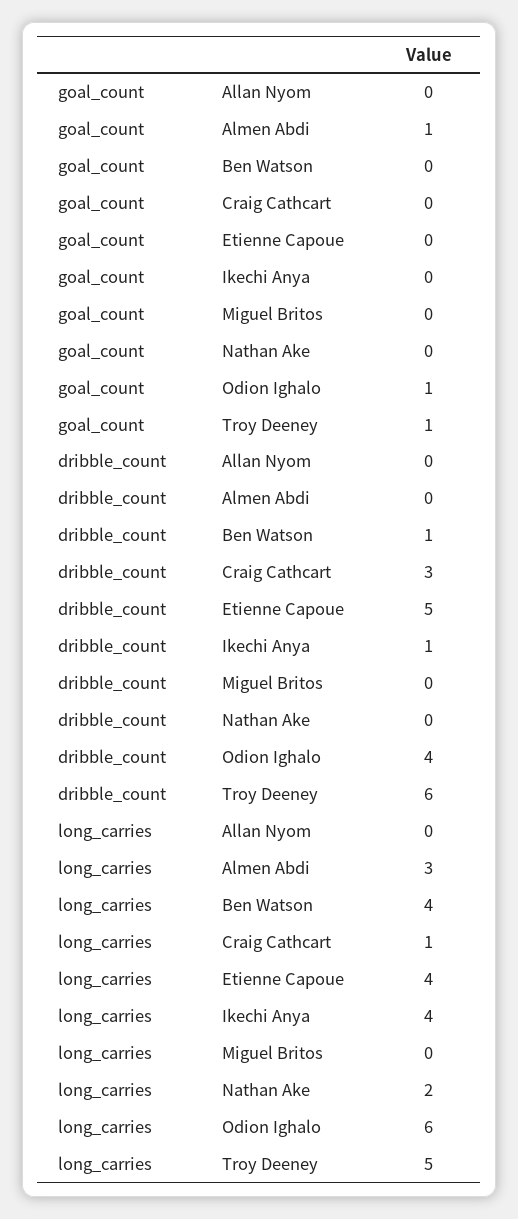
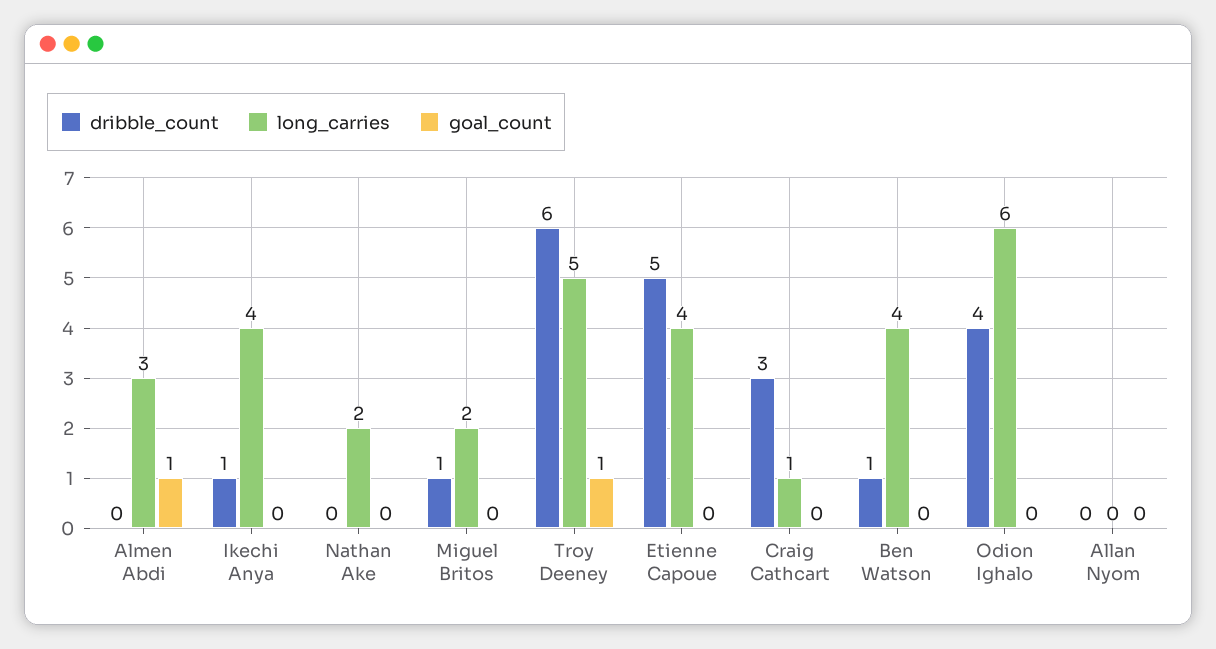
goal_count, Odion Ighalo: 1 -> 0
dribble_count, Miguel Britos: 0 -> 1
long_carries, Miguel Britos: 0 -> 2

